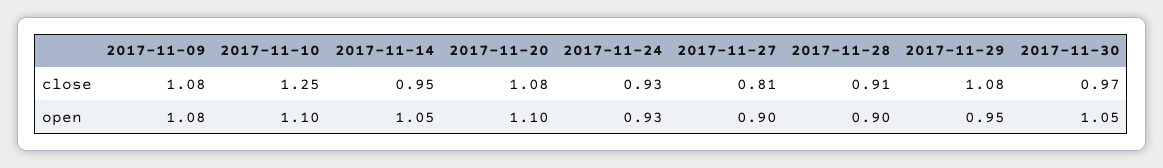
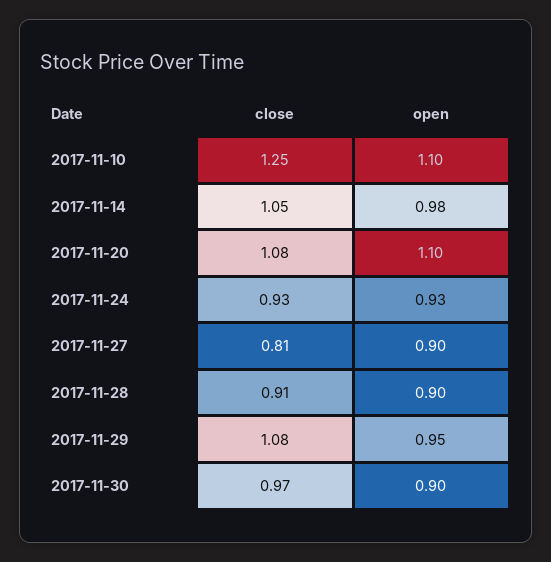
2017-11-09, close: 1.08 -> none
2017-11-14, close: 0.95 -> 1.05
2017-11-09, open: 1.08 -> none
2017-11-14, open: 1.05 -> 0.98
2017-11-30, open: 1.05 -> 0.9

